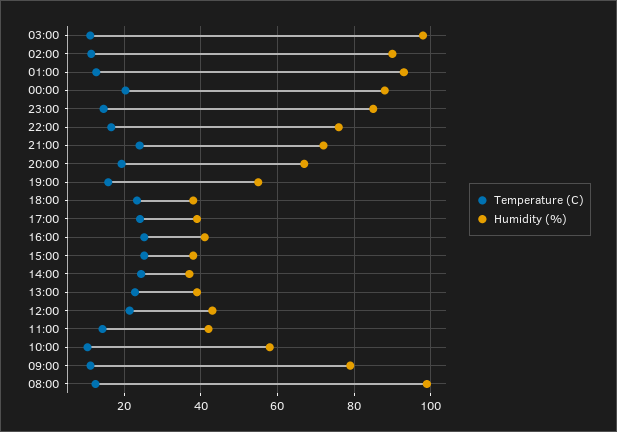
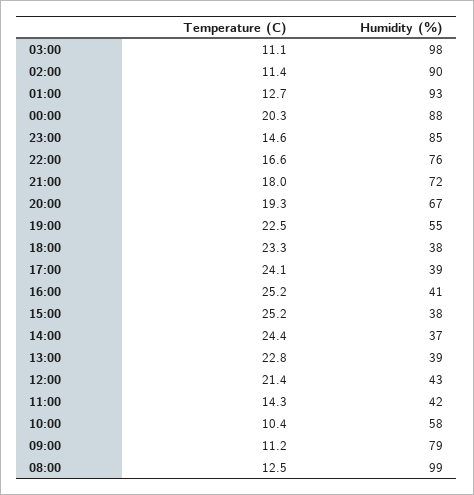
Temperature (C), 21:00: 24 -> 18
Temperature (C), 19:00: 16 -> 22.5

